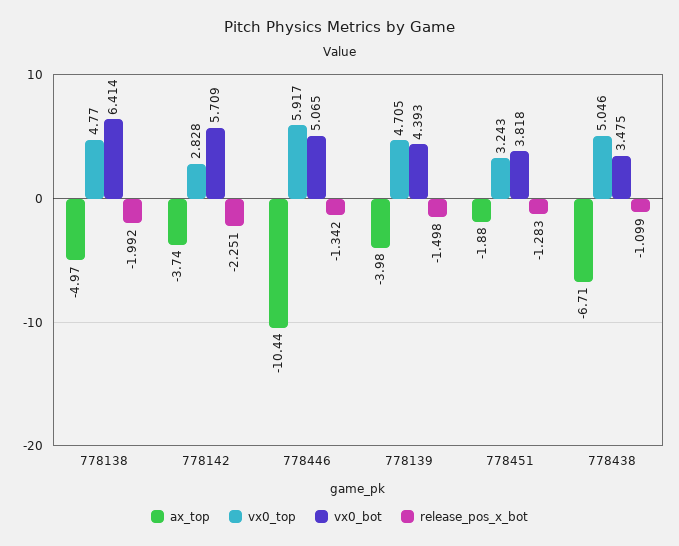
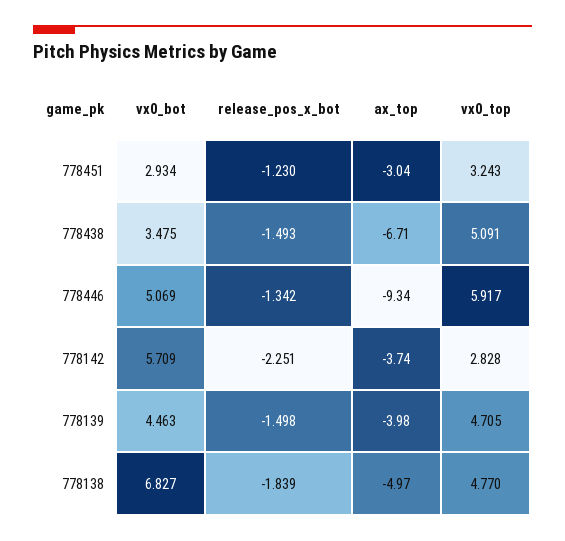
vx0_bot, 778138: 6.414 -> 6.827
release_pos_x_bot, 778138: -1.992 -> -1.839
ax_top, 778446: -10.44 -> -9.34
vx0_bot, 778446: 5.065 -> 5.069
vx0_bot, 778139: 4.393 -> 4.463
ax_top, 778451: -1.88 -> -3.04
vx0_bot, 778451: 3.818 -> 2.934
release_pos_x_bot, 778451: -1.283 -> -1.23
vx0_top, 778438: 5.046 -> 5.091
release_pos_x_bot, 778438: -1.099 -> -1.493

